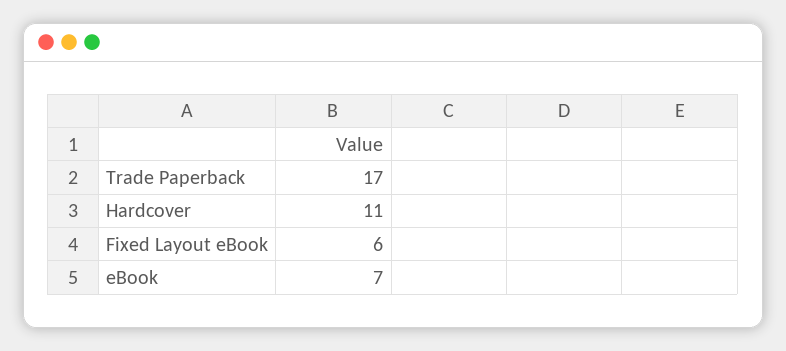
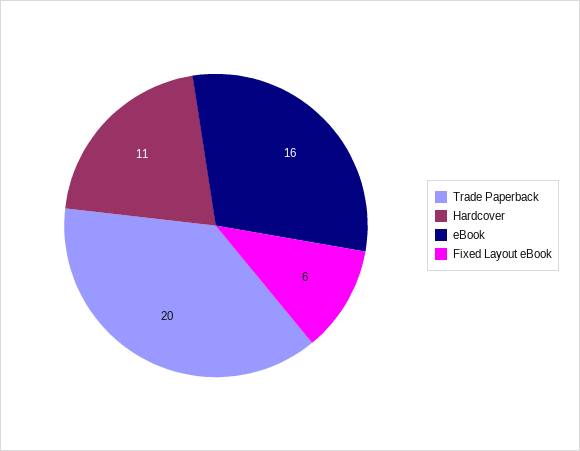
Trade Paperback: 17 -> 20
eBook: 7 -> 16

